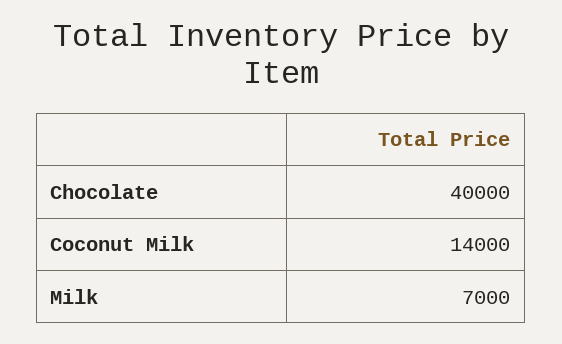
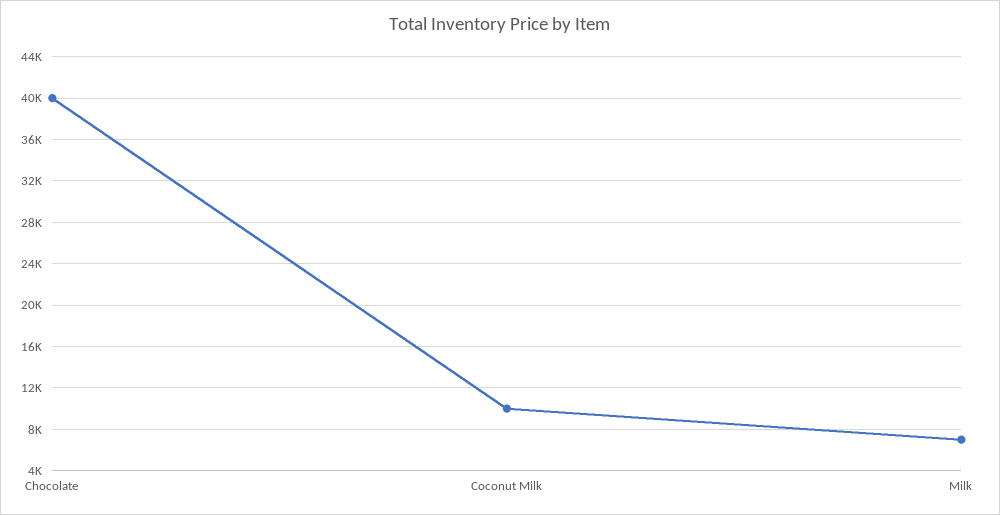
Coconut Milk: 14000 -> 10000

